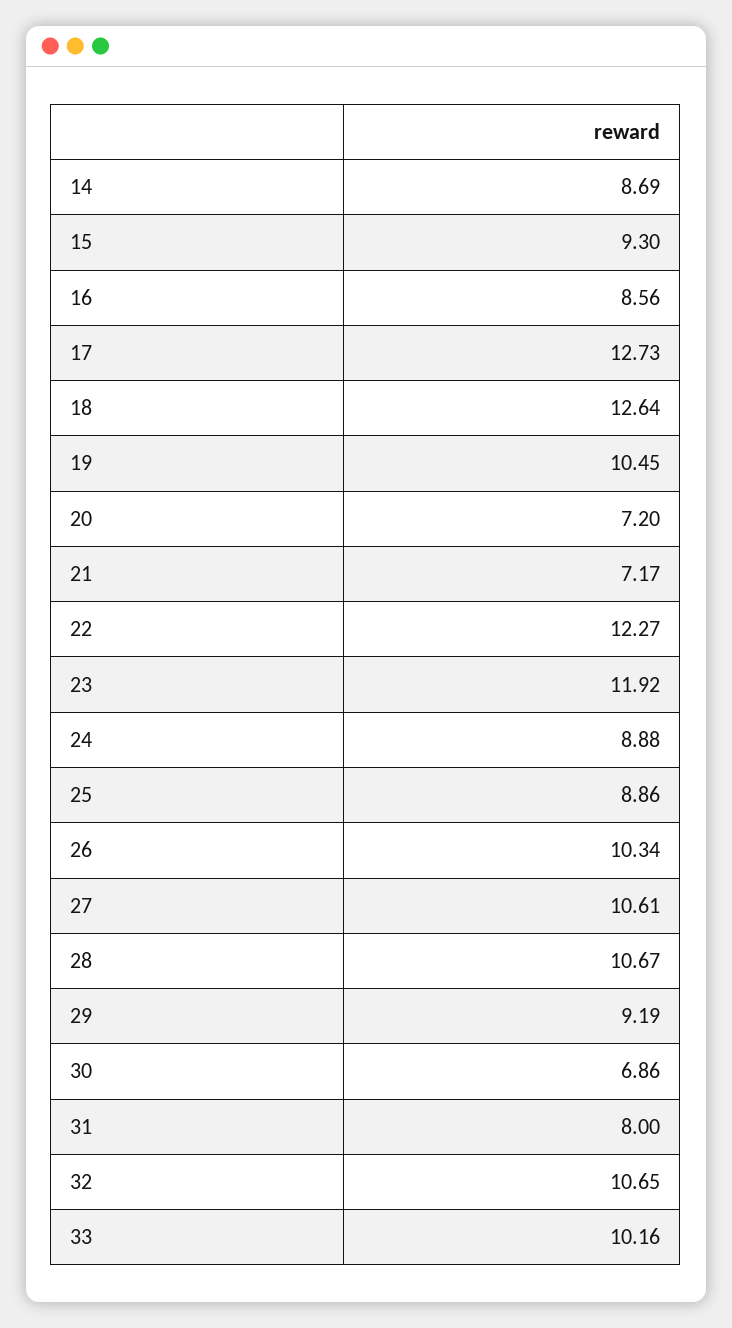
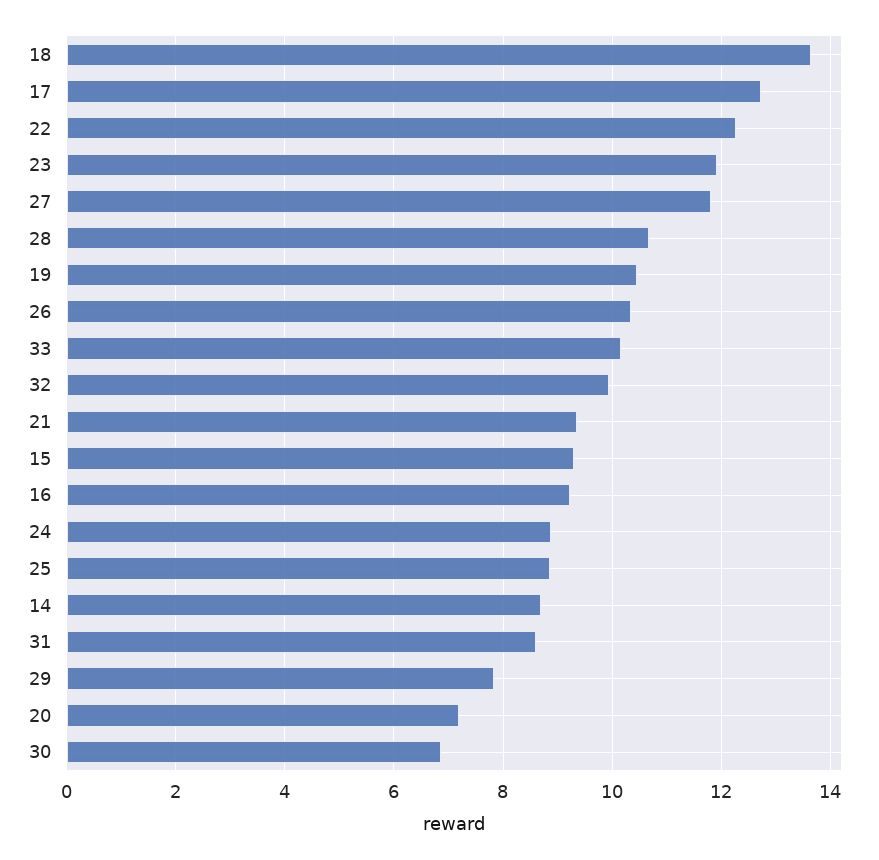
16: 8.56 -> 9.2
18: 12.64 -> 13.6
21: 7.17 -> 9.4
27: 10.61 -> 11.8
29: 9.19 -> 7.8
31: 8 -> 8.6
32: 10.65 -> 10

